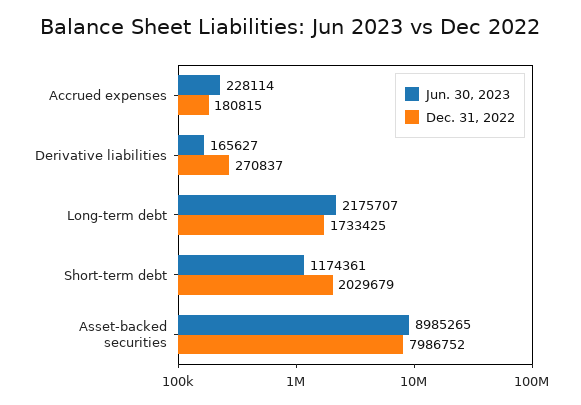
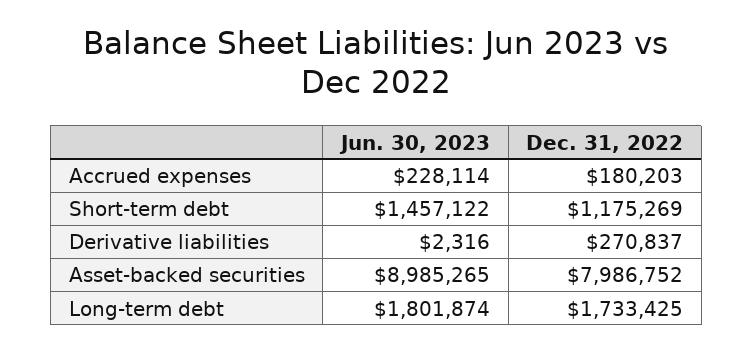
Dec. 31, 2022, Accrued expenses: 180815 -> 180203
Jun. 30, 2023, Derivative liabilities: 165627 -> 2316
Jun. 30, 2023, Long-term debt: 2175707 -> 1801874
Jun. 30, 2023, Short-term debt: 1174361 -> 1457122
Dec. 31, 2022, Short-term debt: 2029679 -> 1175269

